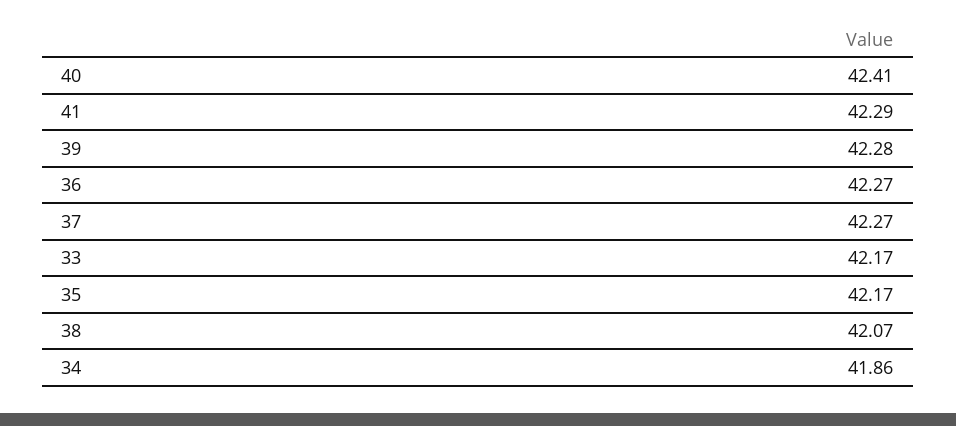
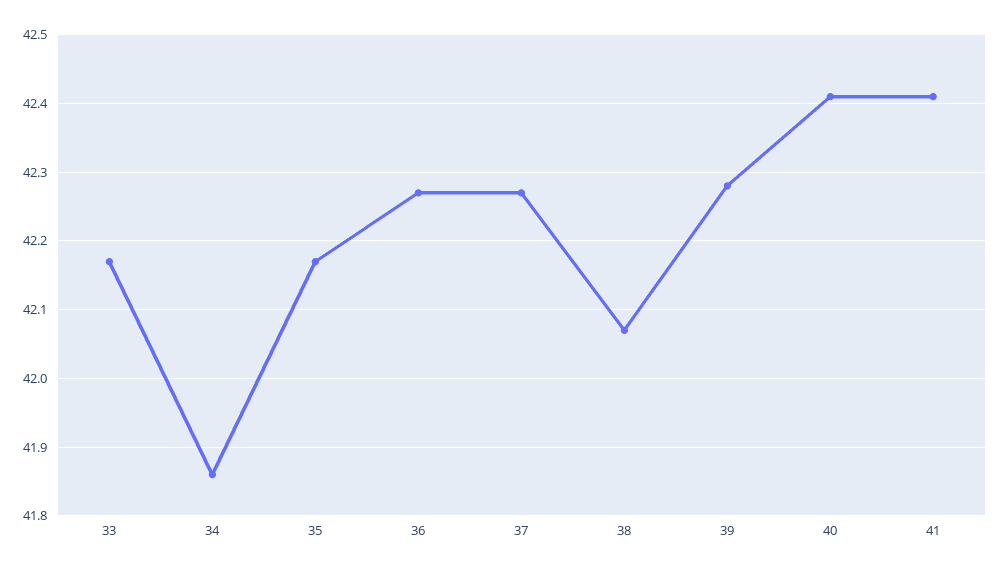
41: 42.29 -> 42.41

